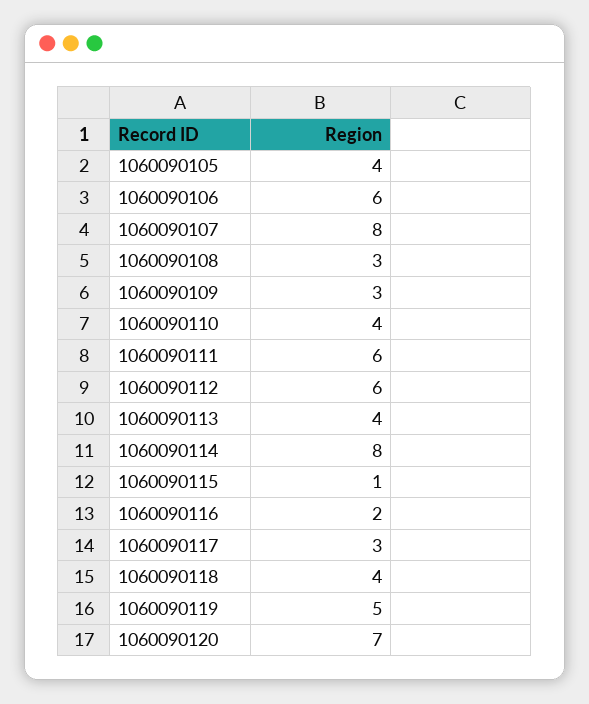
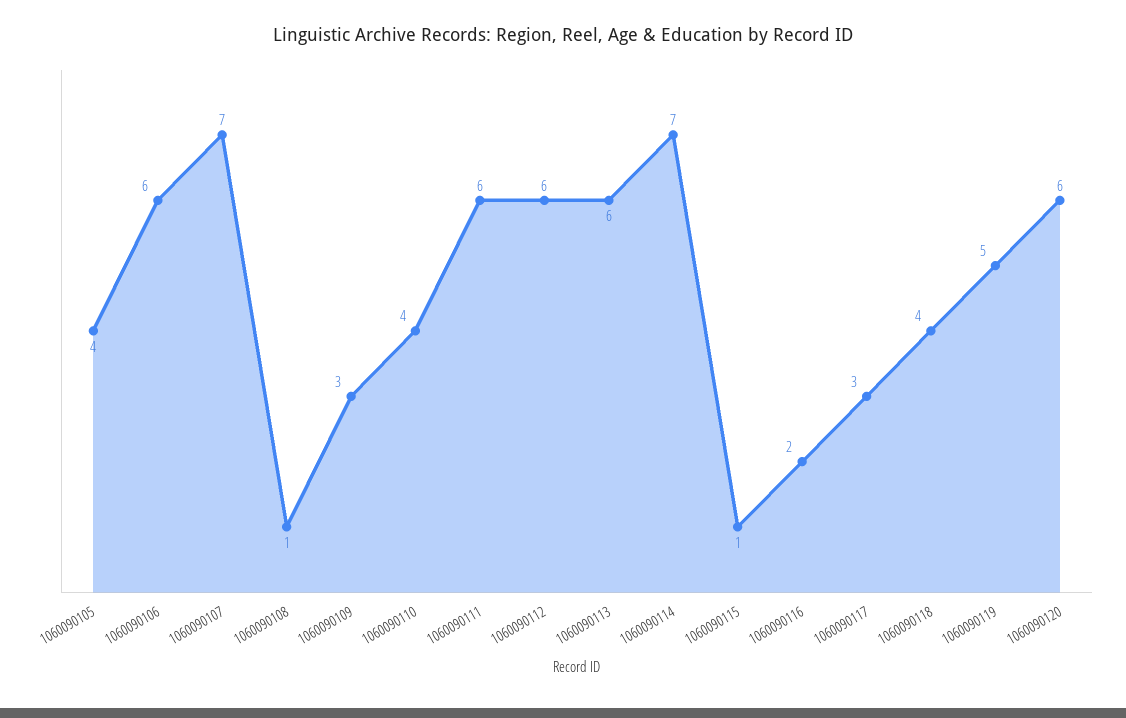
1060090107: 8 -> 7
1060090108: 3 -> 1
1060090113: 4 -> 6
1060090114: 8 -> 7
1060090120: 7 -> 6

